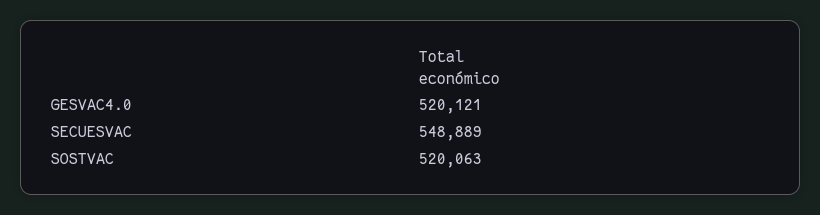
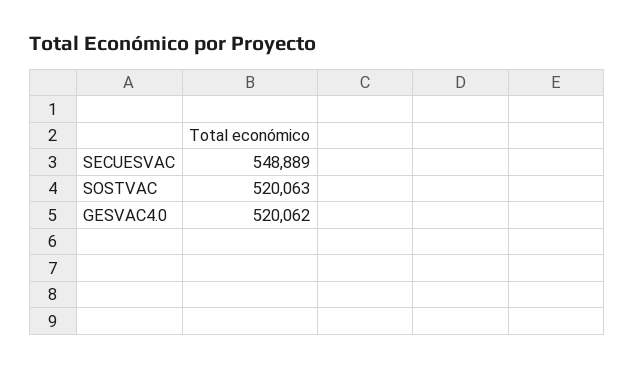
GESVAC4.0: 520121 -> 520062

